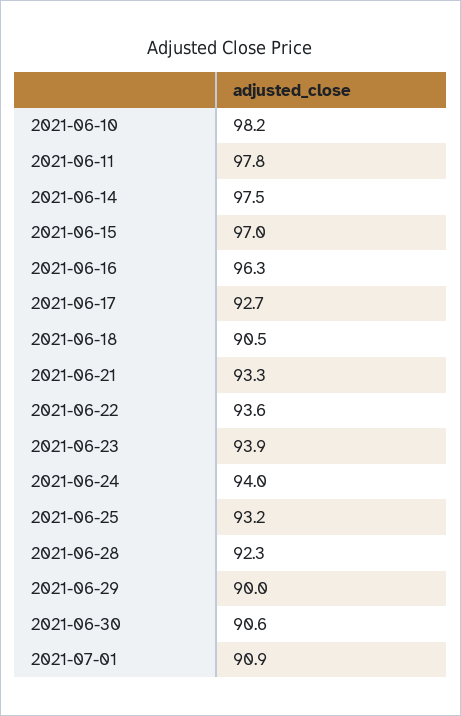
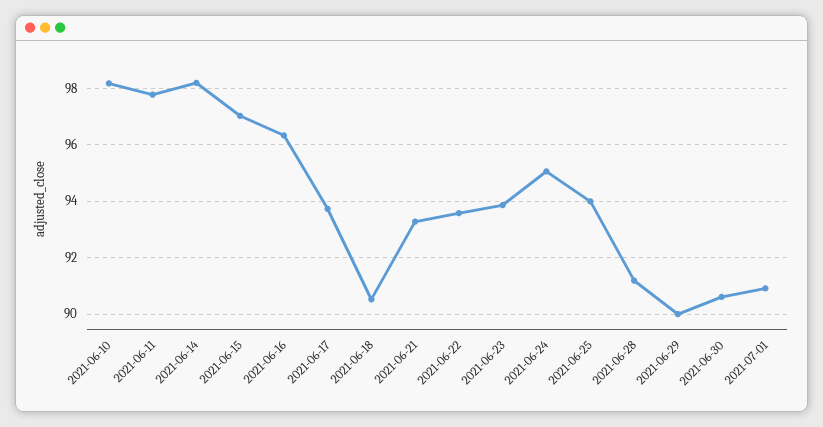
2021-06-14: 97.5 -> 98.25
2021-06-17: 92.7 -> 93.75
2021-06-24: 94 -> 95
2021-06-25: 93.2 -> 94
2021-06-28: 92.3 -> 91.25

